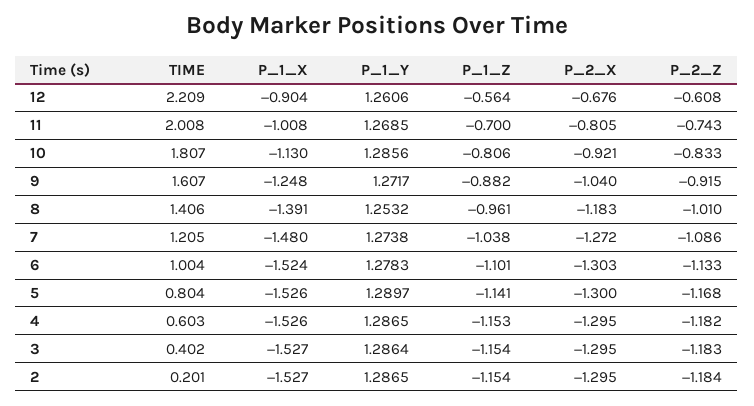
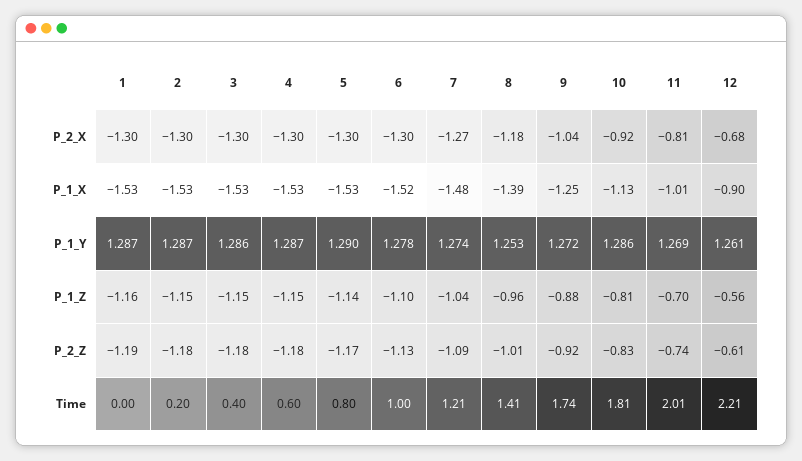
TIME, 9: 1.607 -> 1.74
P_2_X, 1: none -> -1.3
P_1_X, 1: none -> -1.53
P_1_Y, 1: none -> 1.287
P_1_Z, 1: none -> -1.16
P_2_Z, 1: none -> -1.19
TIME, 1: none -> 0

